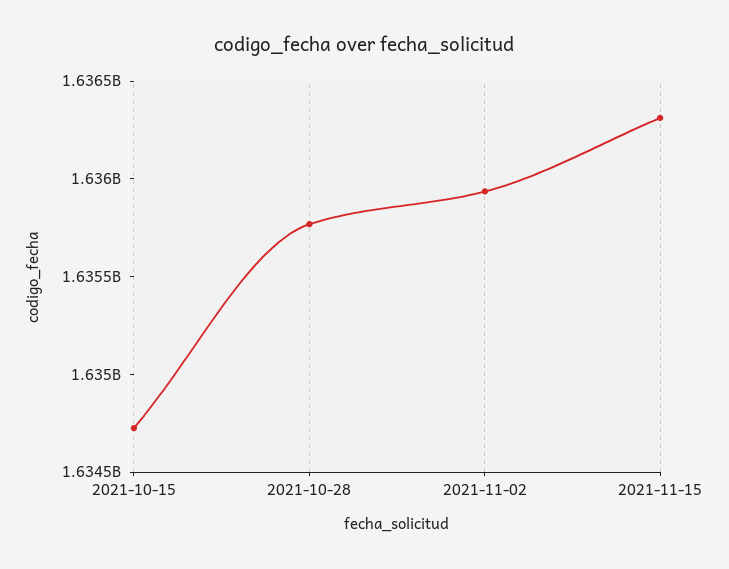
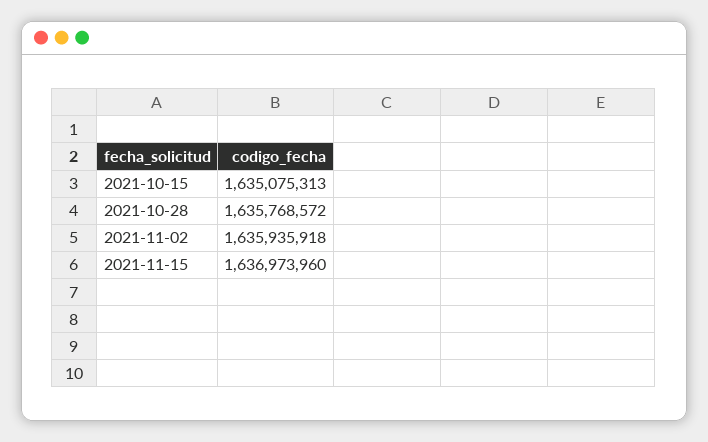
2021-10-15: 1634700000 -> 1635075313
2021-11-15: 1636300000 -> 1636973960

